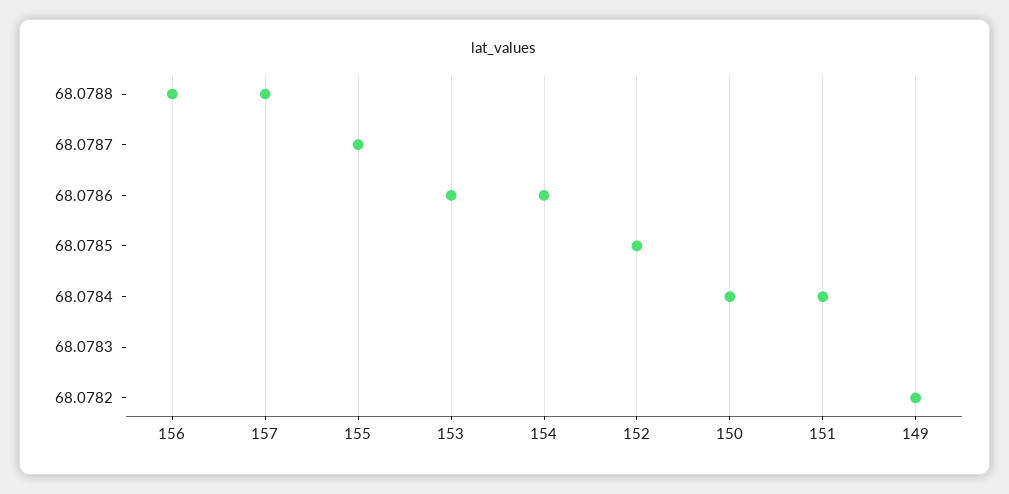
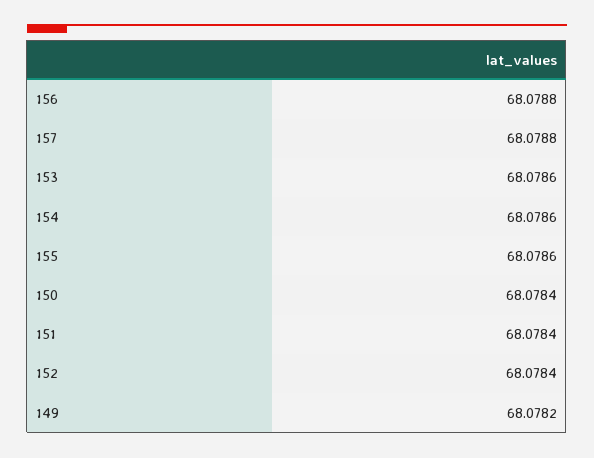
155: 68.0787 -> 68.0786
152: 68.0785 -> 68.0784

